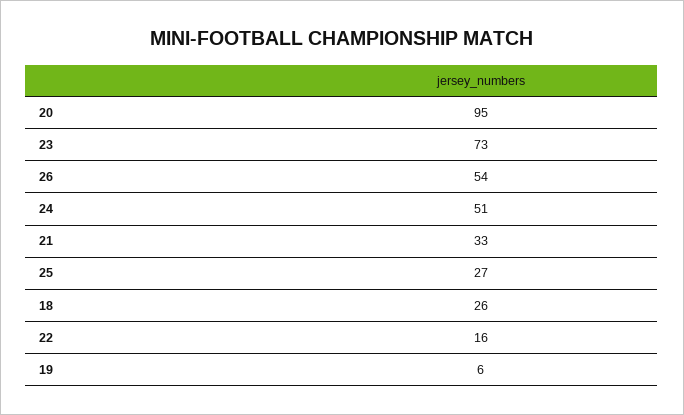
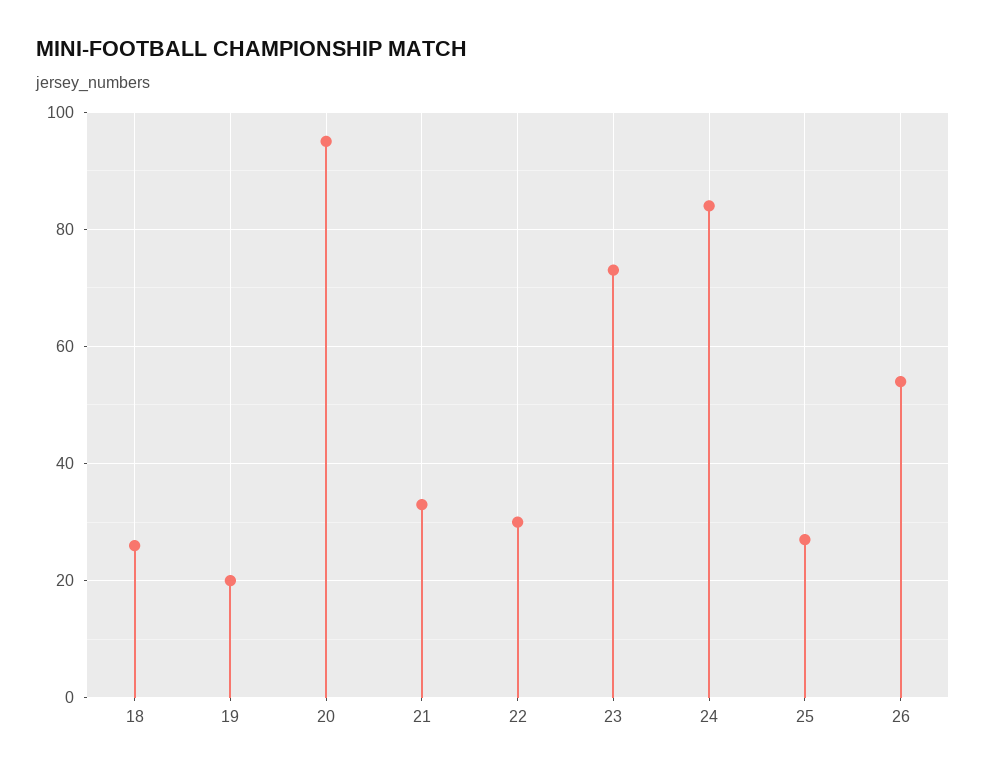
24: 51 -> 85
22: 16 -> 30
19: 6 -> 20

